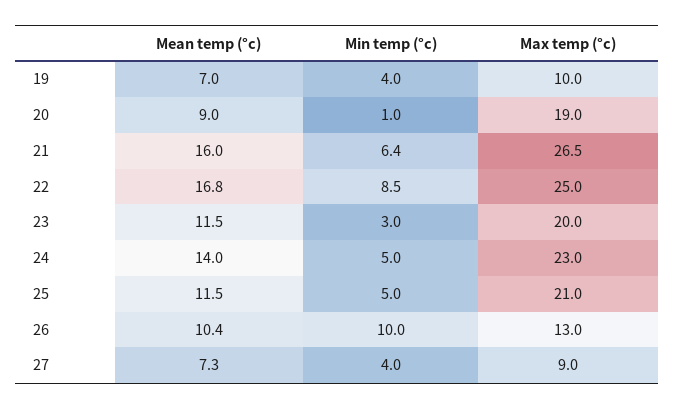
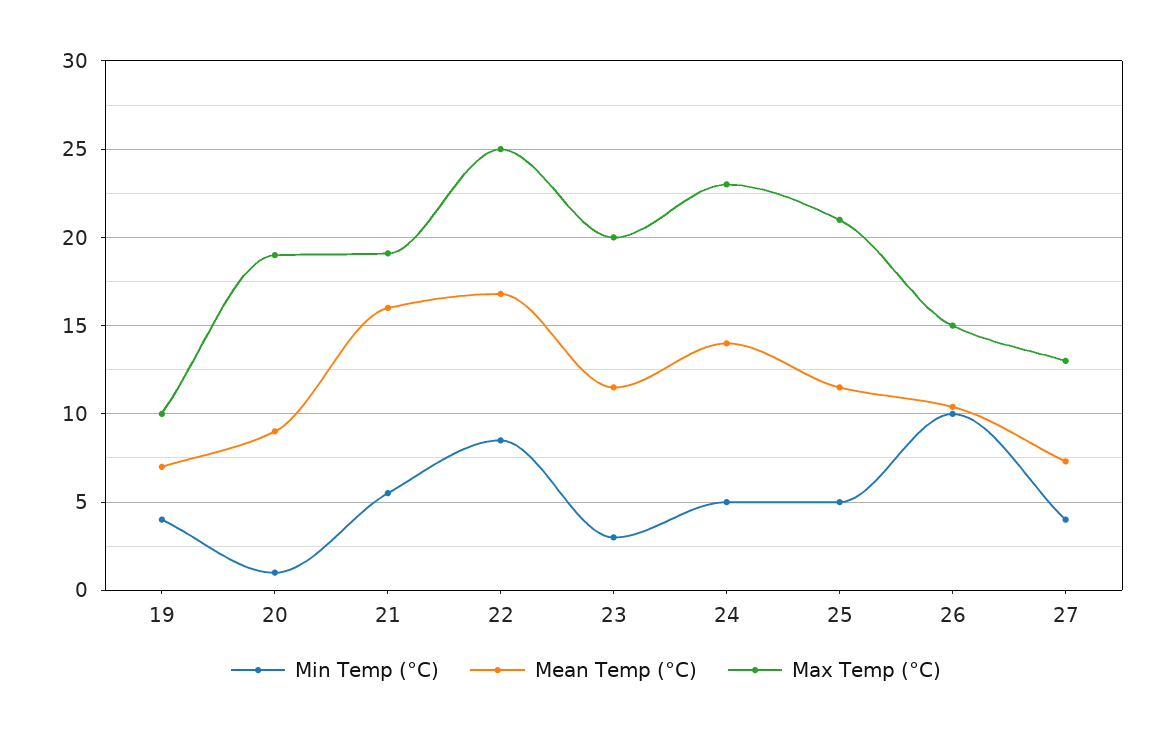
Min temp (°c), 21: 6.4 -> 5.5
Max temp (°c), 21: 26.5 -> 19
Max temp (°c), 26: 13 -> 15
Max temp (°c), 27: 9 -> 13

